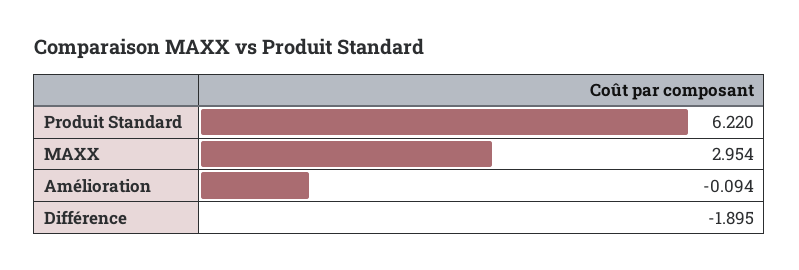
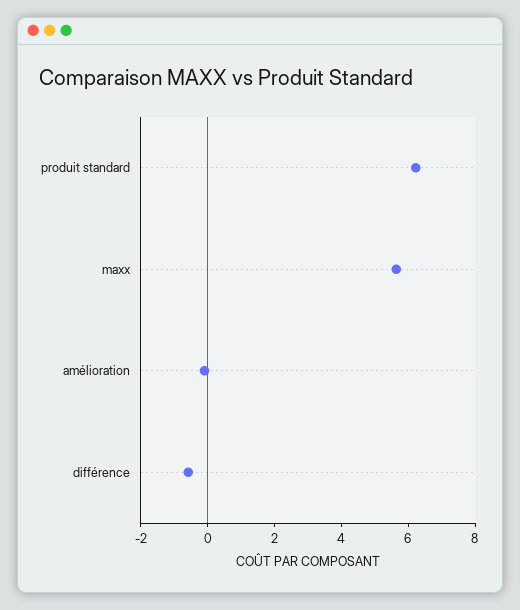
MAXX: 2.954 -> 5.5
Différence: -1.895 -> -0.5

